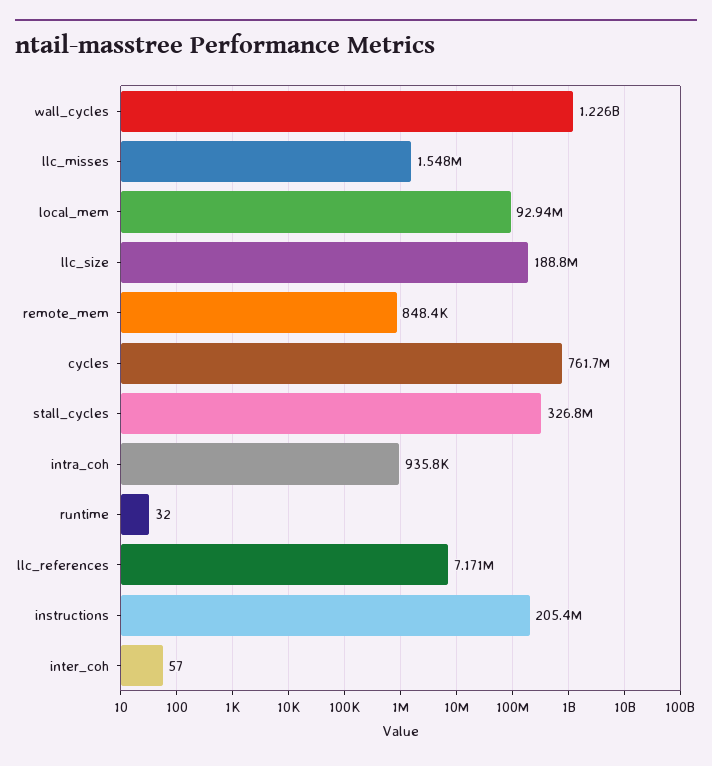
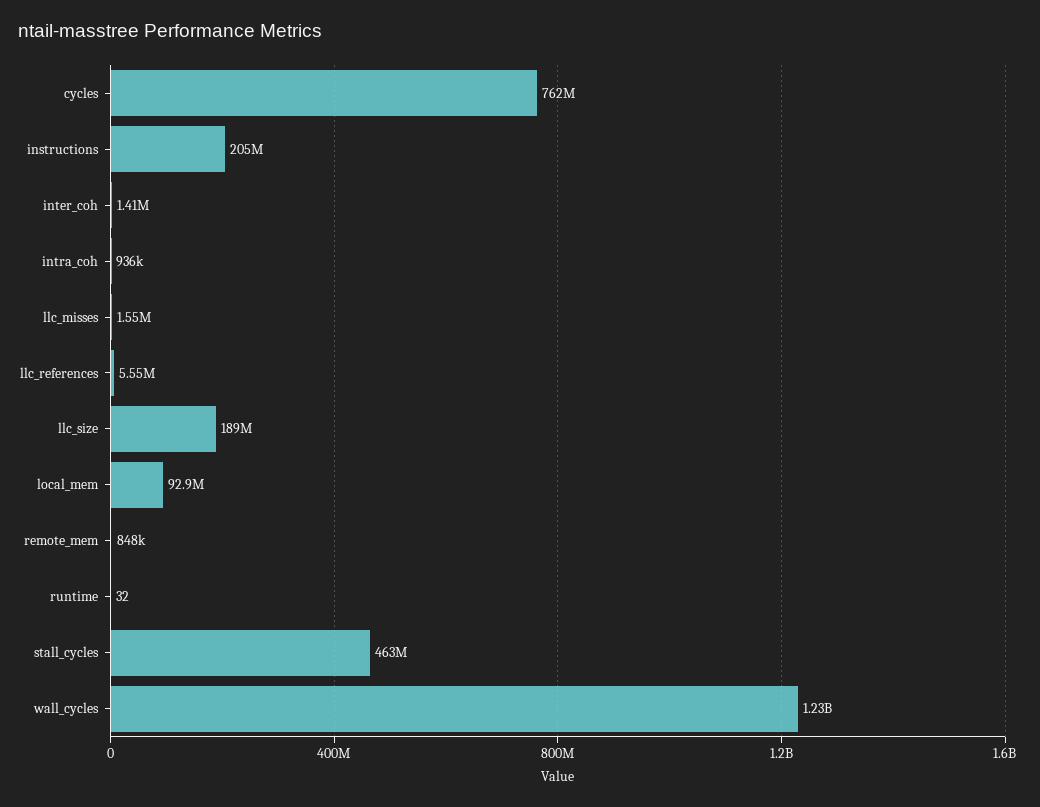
stall_cycles: 326800000 -> 463000000
llc_references: 7171000 -> 5550000
inter_coh: 57 -> 1410000

